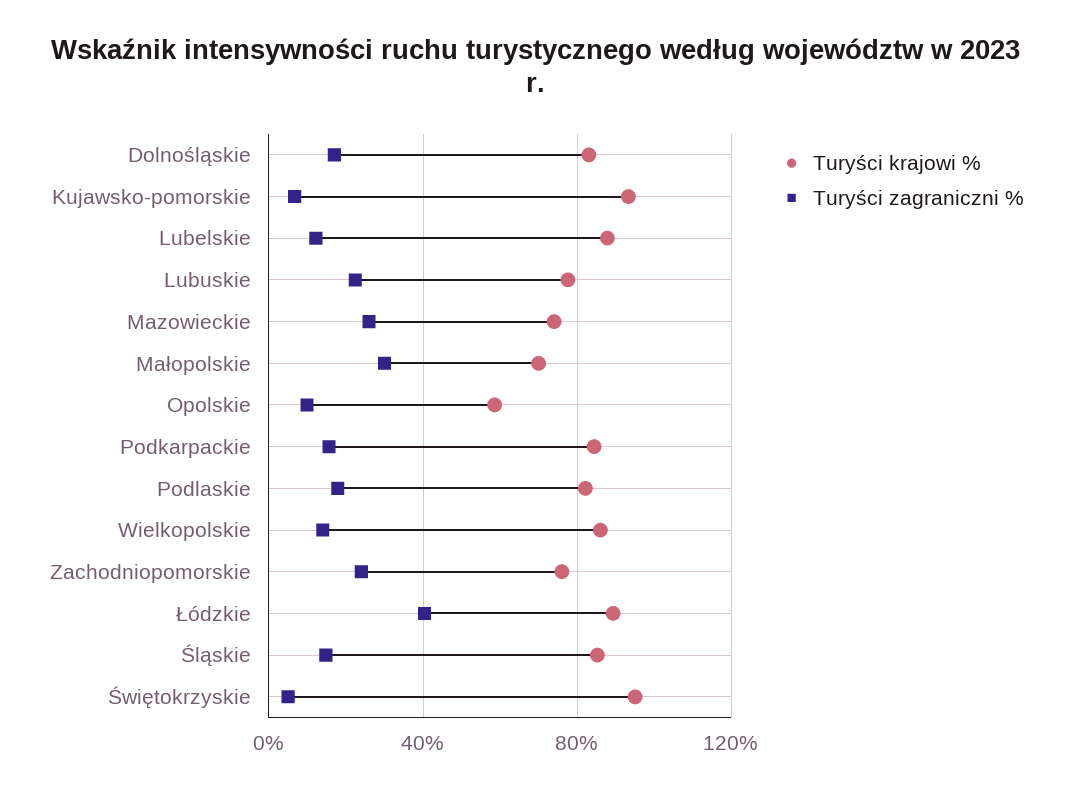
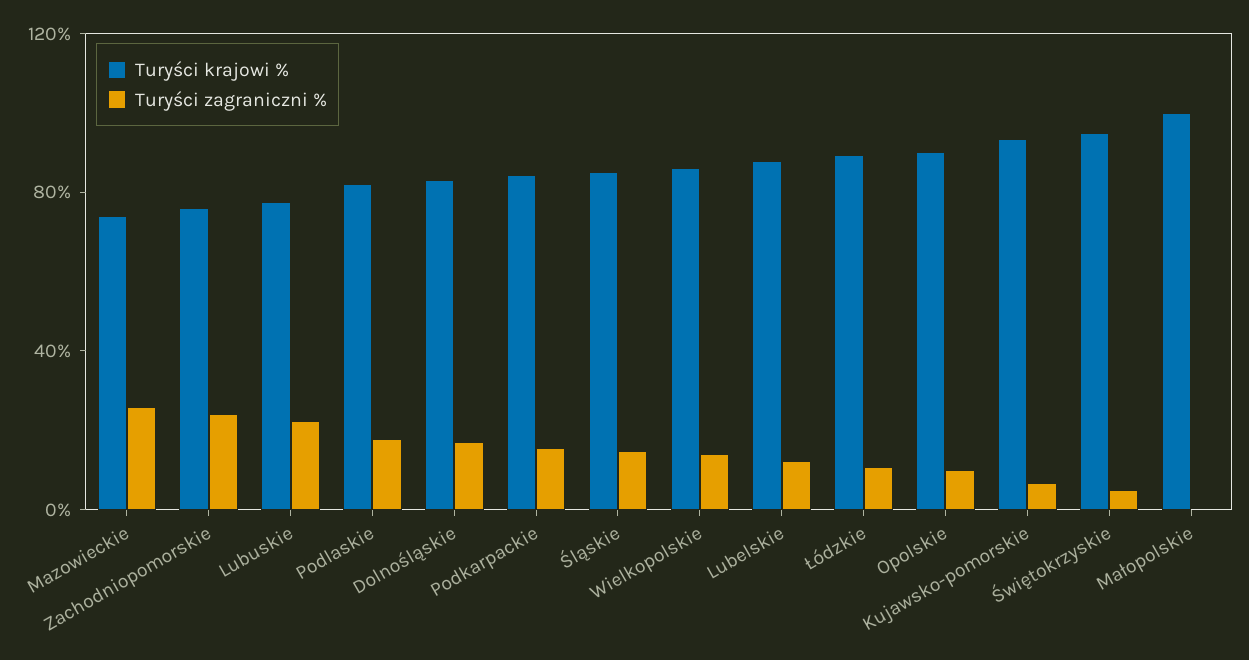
Turyści krajowi %, Małopolskie: 70 -> 100
Turyści zagraniczni %, Małopolskie: 30 -> 0
Turyści krajowi %, Opolskie: 60 -> 90
Turyści zagraniczni %, Łódzkie: 40 -> 10

